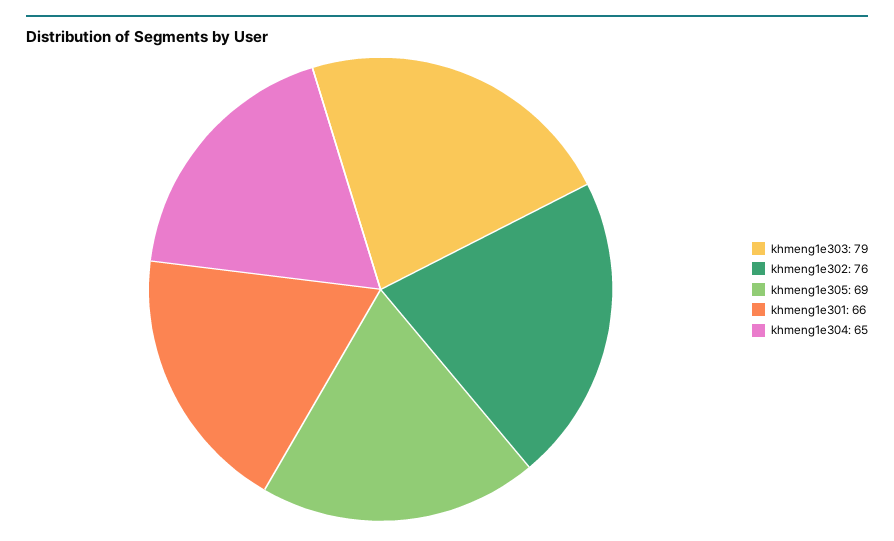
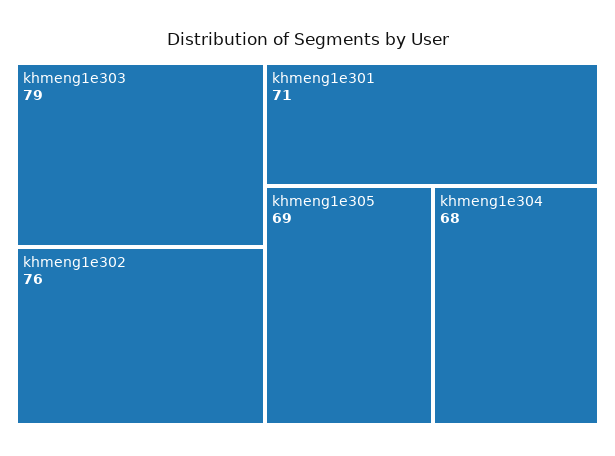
khmeng1e301: 66 -> 71
khmeng1e304: 65 -> 68

